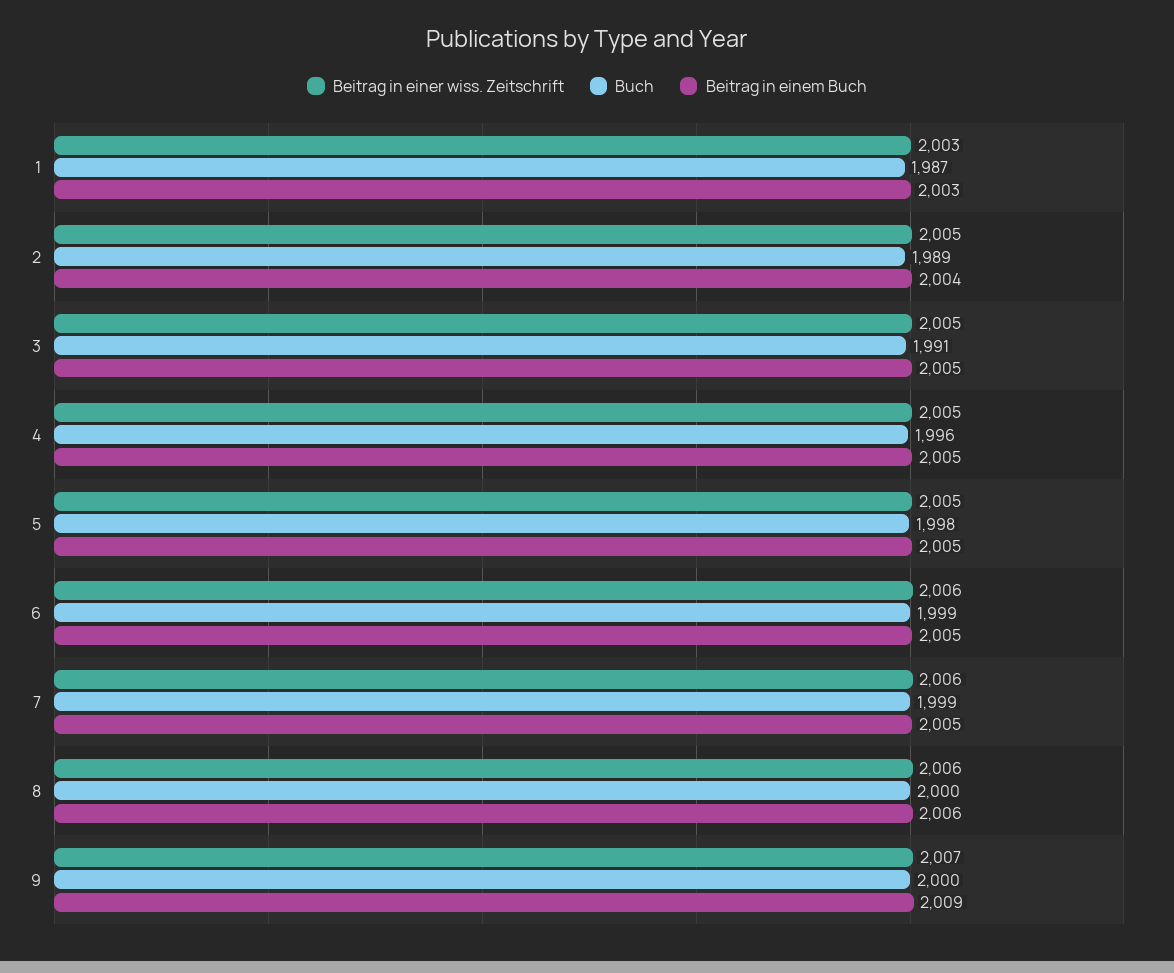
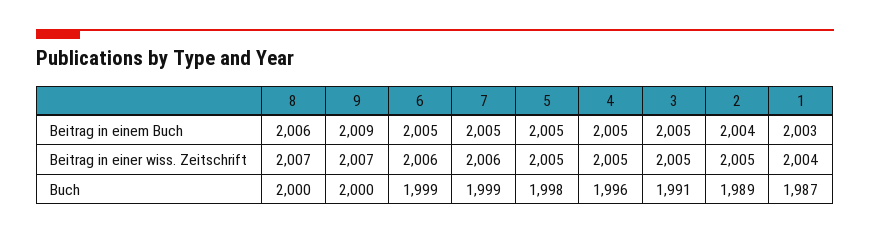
Beitrag in einer wiss. Zeitschrift, 1: 2003 -> 2004
Beitrag in einer wiss. Zeitschrift, 8: 2006 -> 2007

